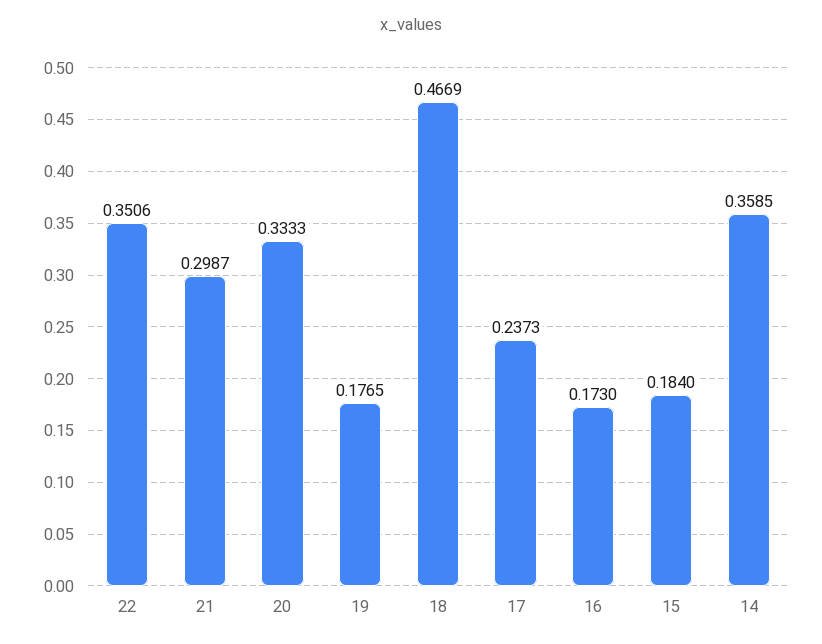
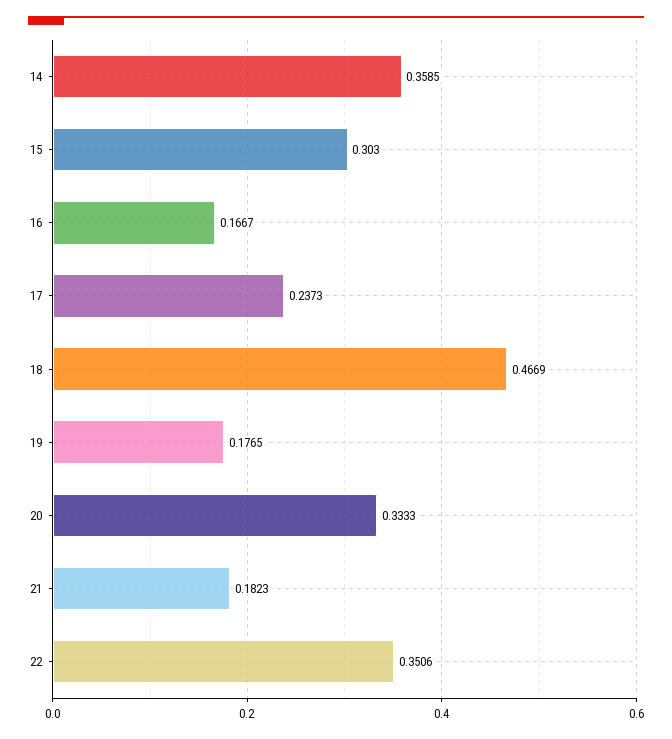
21: 0.2987 -> 0.1823
16: 0.173 -> 0.1667
15: 0.184 -> 0.303

